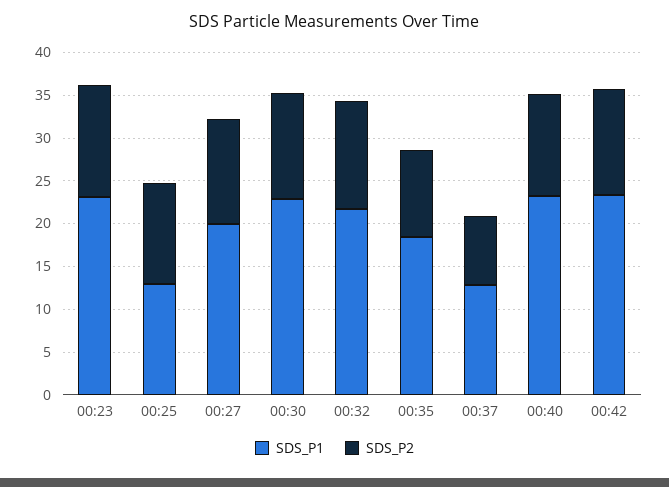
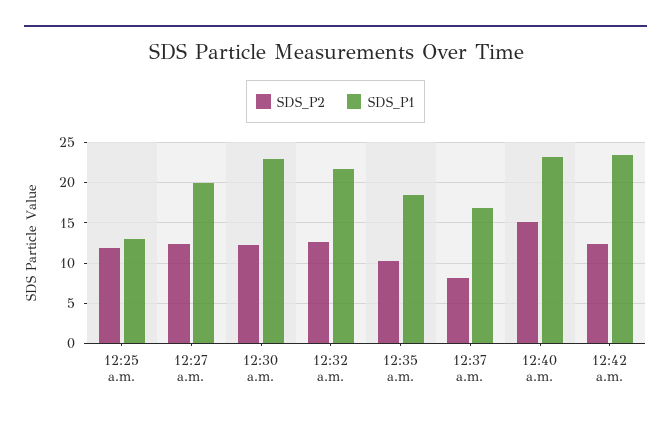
SDS_P1, 00:23: 23 -> none
SDS_P2, 00:23: 13 -> none
SDS_P1, 00:37: 13 -> 17
SDS_P2, 00:40: 12 -> 15

